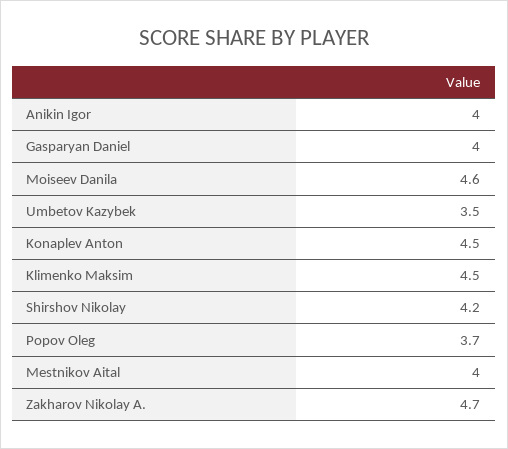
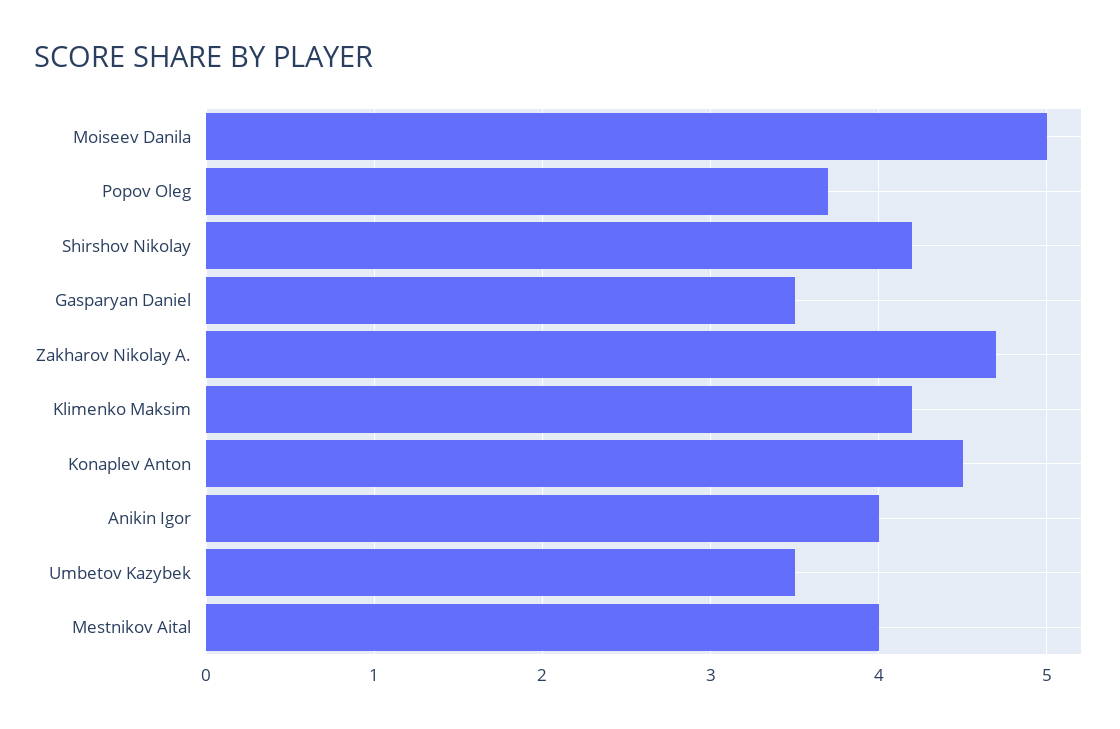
Gasparyan Daniel: 4 -> 3.5
Moiseev Danila: 4.6 -> 5
Klimenko Maksim: 4.5 -> 4.2

